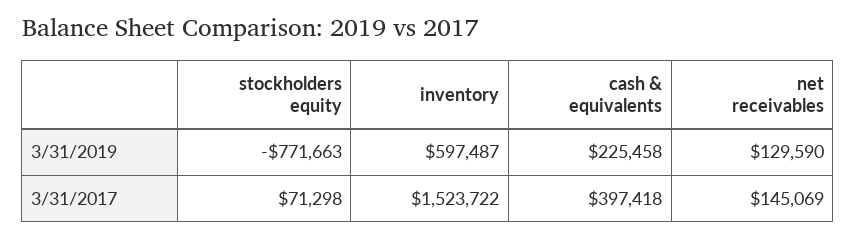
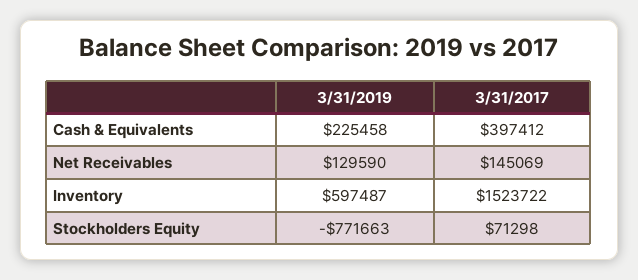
cash & equivalents, 3/31/2017: 397418 -> 397412

